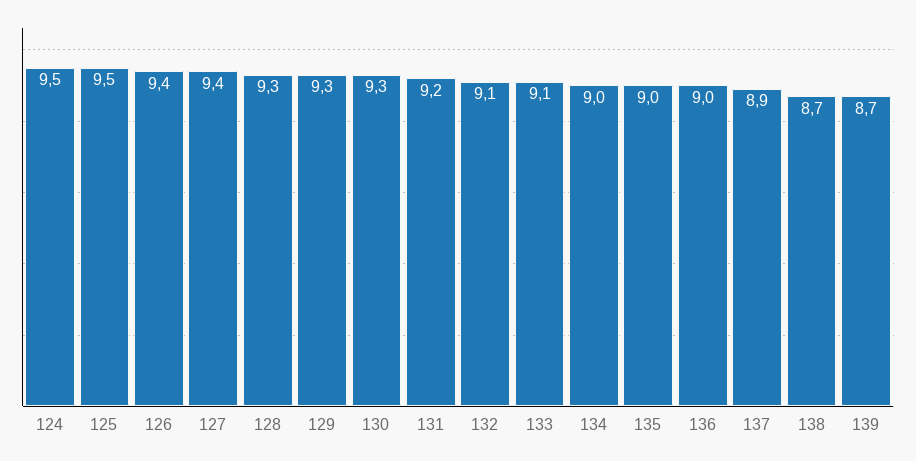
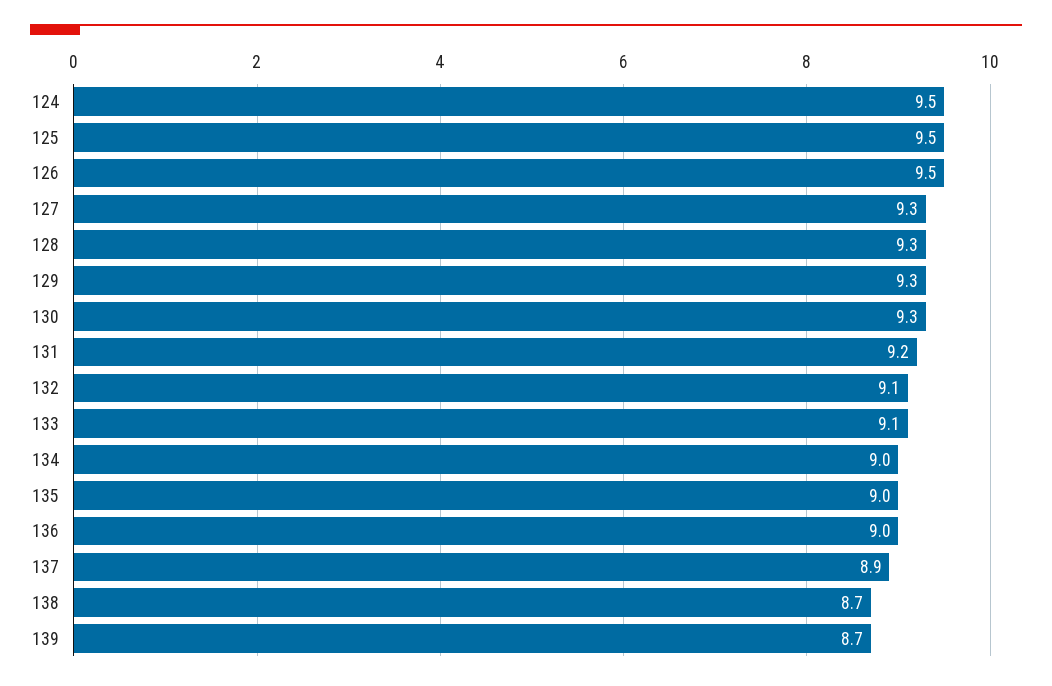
126: 9.4 -> 9.5
127: 9.4 -> 9.3

